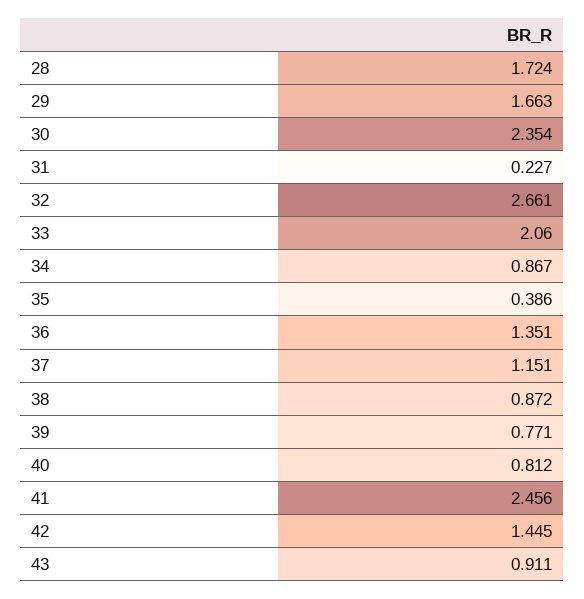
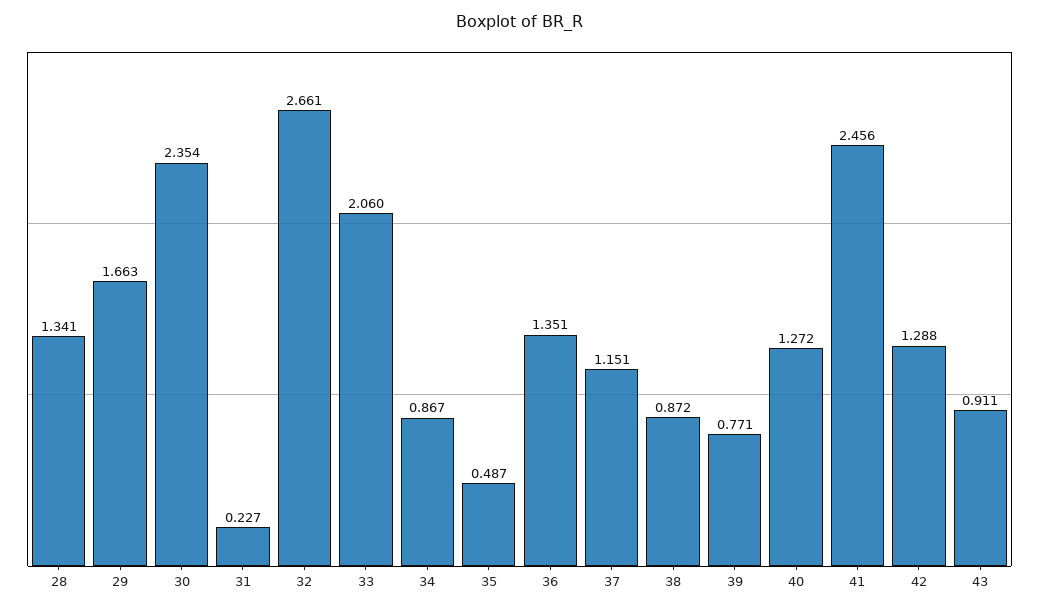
28: 1.724 -> 1.341
35: 0.386 -> 0.487
40: 0.812 -> 1.272
42: 1.445 -> 1.288

